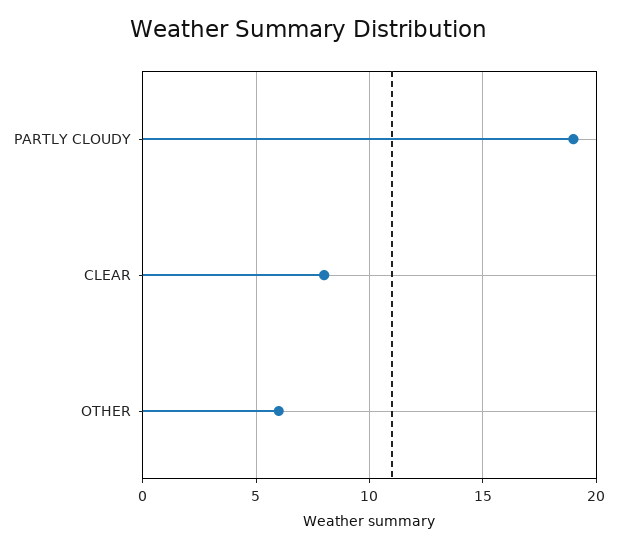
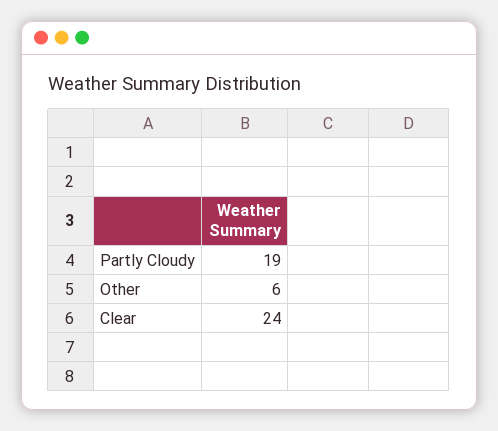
CLEAR: 8 -> 24

